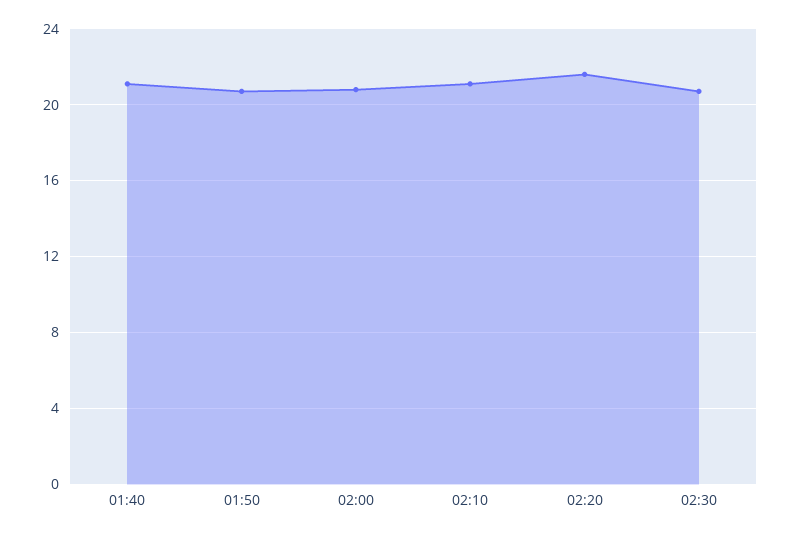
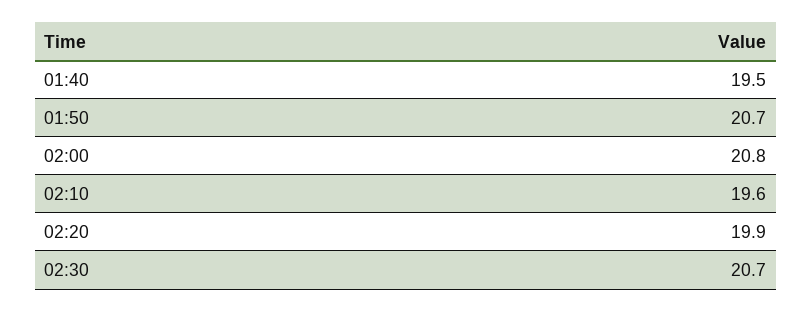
01:40: 21 -> 19.5
02:10: 21 -> 19.6
02:20: 21.5 -> 19.9

